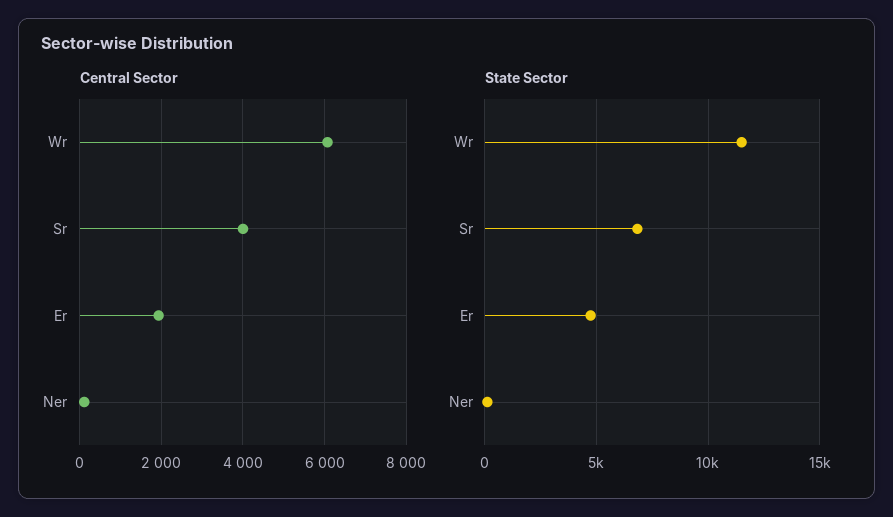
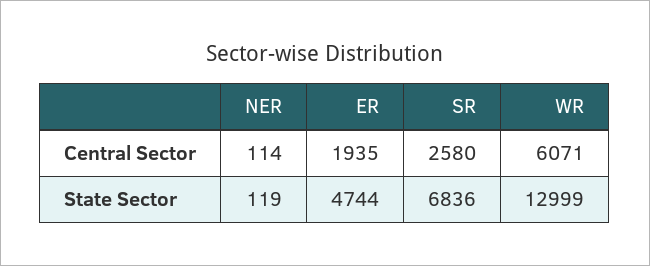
Central Sector, Sr: 4000 -> 2580
State Sector, Wr: 11500 -> 12999

